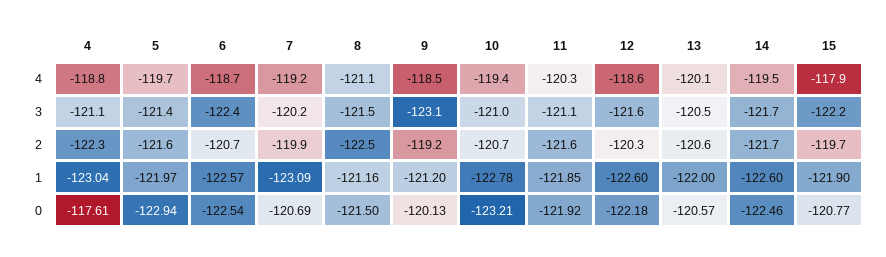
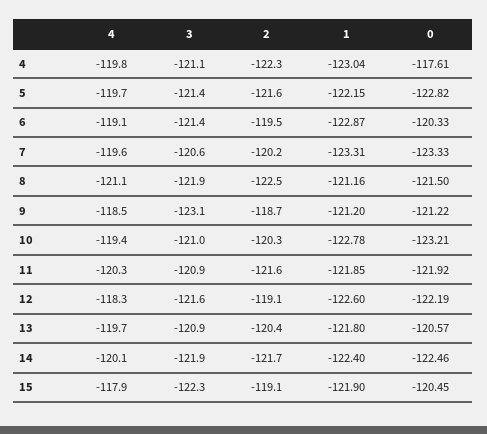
4, 4: -118.8 -> -119.8
6, 4: -118.7 -> -119.1
7, 4: -119.2 -> -119.6
12, 4: -118.6 -> -118.3
13, 4: -120.1 -> -119.7
14, 4: -119.5 -> -120.1
6, 3: -122.4 -> -121.4
7, 3: -120.2 -> -120.6
8, 3: -121.5 -> -121.9
11, 3: -121.1 -> -120.9
13, 3: -120.5 -> -120.9
14, 3: -121.7 -> -121.9
15, 3: -122.2 -> -122.3
6, 2: -120.7 -> -119.5
7, 2: -119.9 -> -120.2
9, 2: -119.2 -> -118.7
10, 2: -120.7 -> -120.3
12, 2: -120.3 -> -119.1
13, 2: -120.6 -> -120.4
15, 2: -119.7 -> -119.1
5, 1: -121.97 -> -122.15
6, 1: -122.57 -> -122.87
7, 1: -123.09 -> -123.31
13, 1: -122 -> -121.8
14, 1: -122.6 -> -122.4
5, 0: -122.94 -> -122.82
6, 0: -122.54 -> -120.33
7, 0: -120.69 -> -123.33
9, 0: -120.13 -> -121.22
12, 0: -122.18 -> -122.19
15, 0: -120.77 -> -120.45

